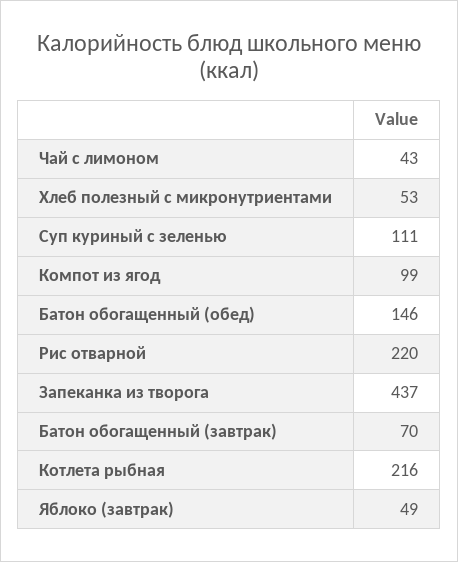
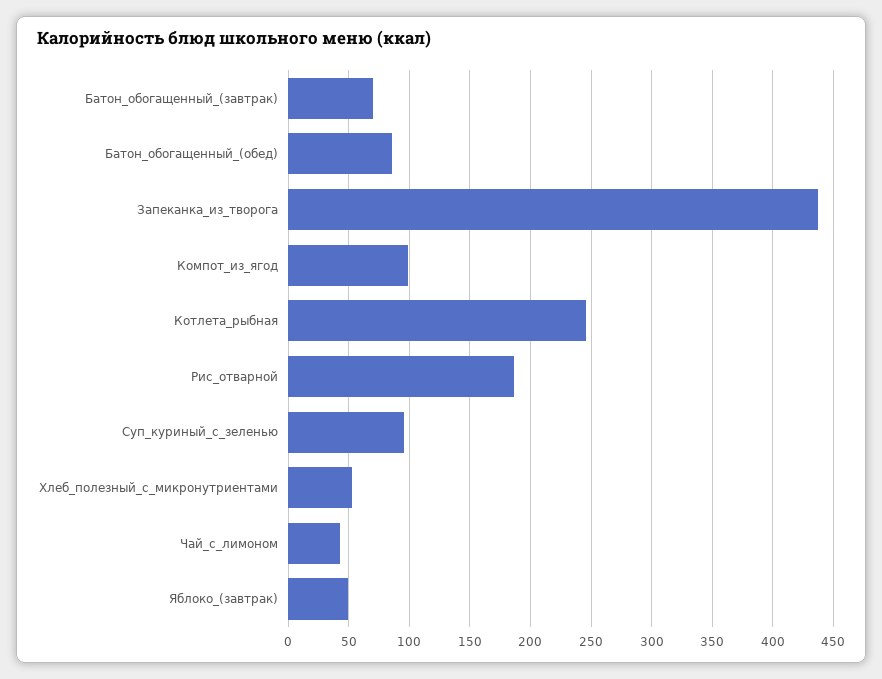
Суп куриный с зеленью: 111 -> 95
Батон обогащенный (обед): 146 -> 85
Рис отварной: 220 -> 185
Котлета рыбная: 216 -> 245

